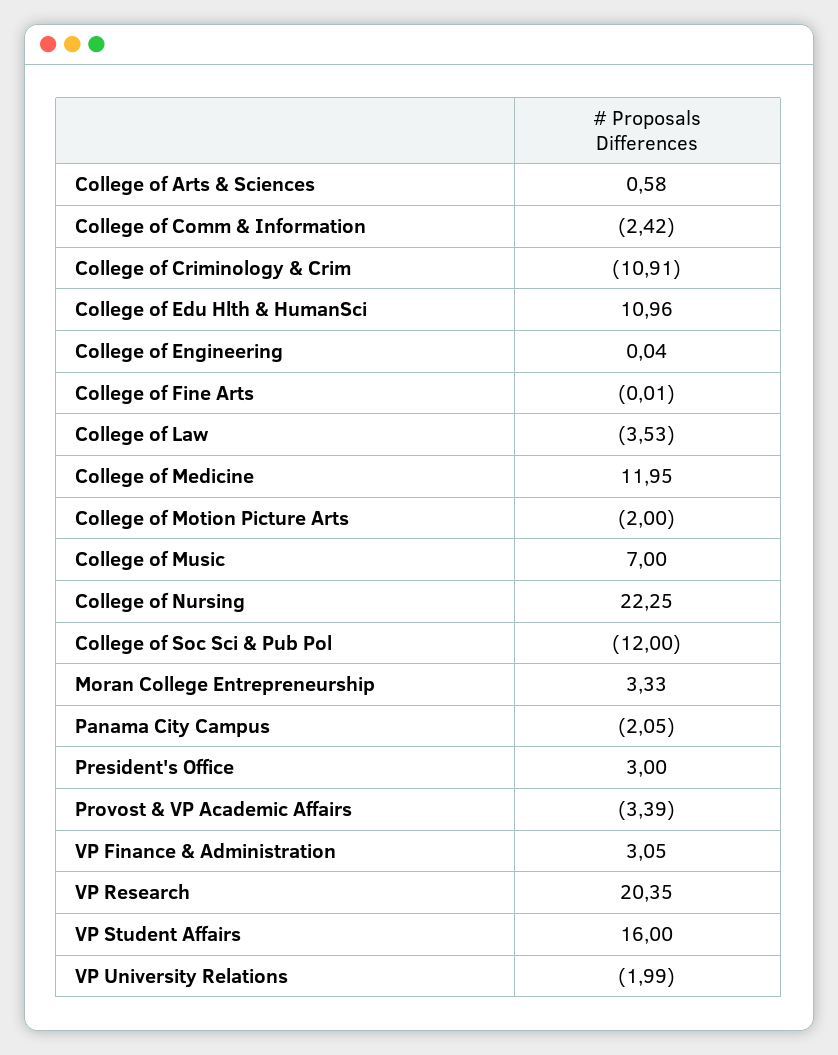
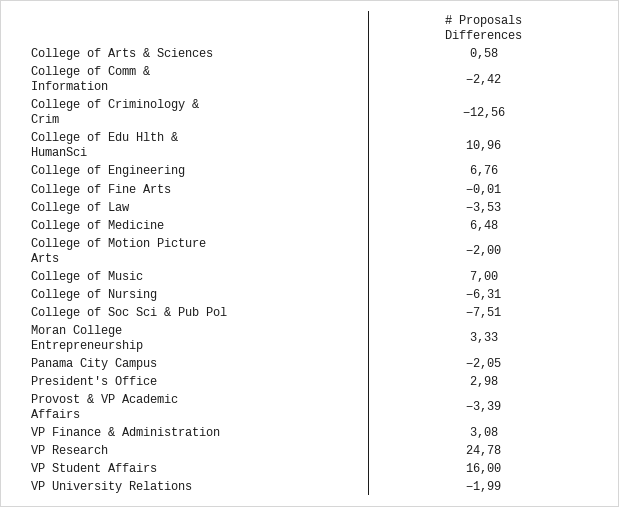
College of Criminology & Crim: -10.91 -> -12.56
College of Engineering: 0.04 -> 6.76
College of Medicine: 11.95 -> 6.48
College of Nursing: 22.25 -> -6.31
College of Soc Sci & Pub Pol: -12 -> -7.51
President's Office: 3 -> 2.98
VP Finance & Administration: 3.05 -> 3.08
VP Research: 20.35 -> 24.78

